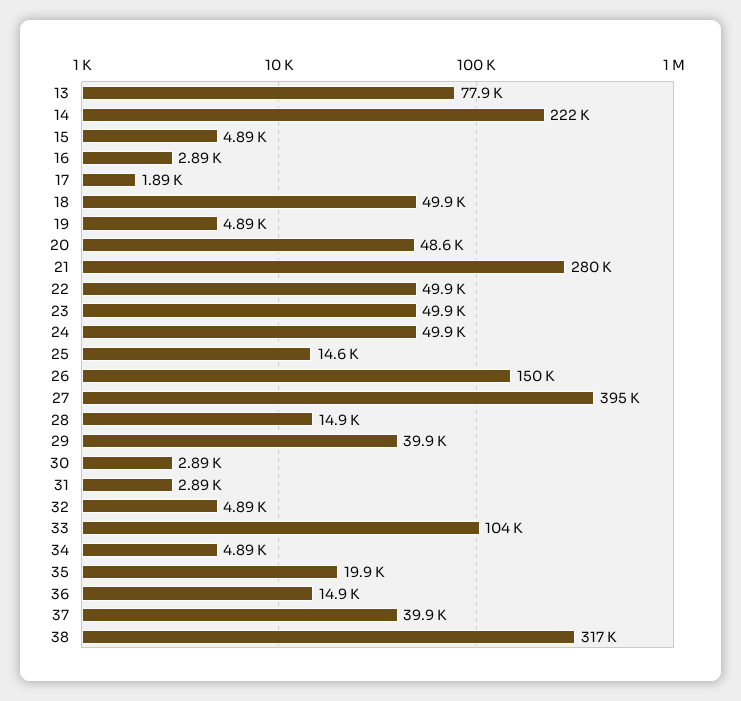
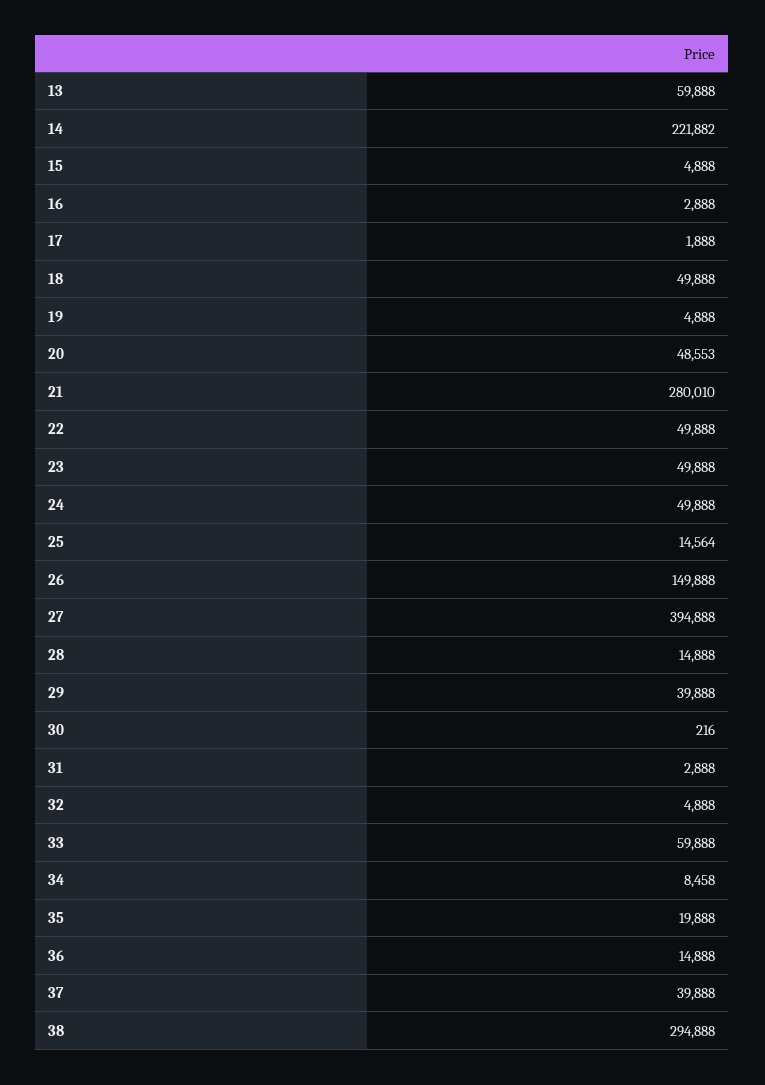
13: 77900 -> 59888
30: 2890 -> 216
33: 104000 -> 59888
34: 4890 -> 8458
38: 317000 -> 294888

